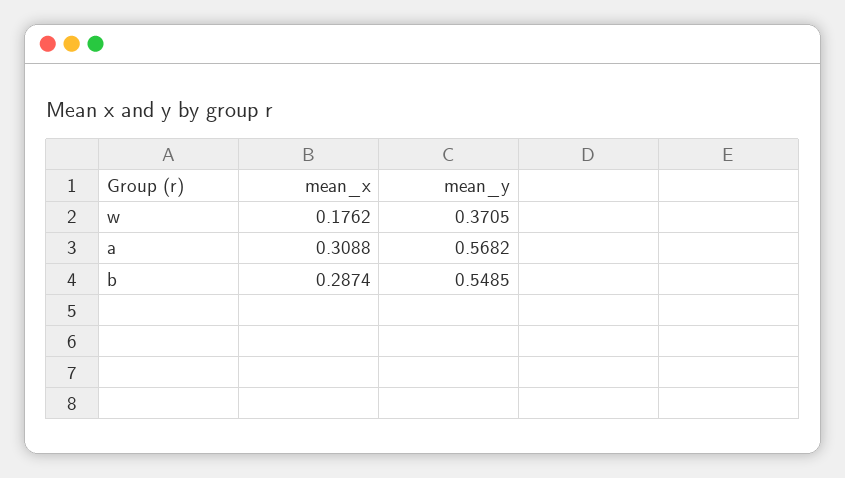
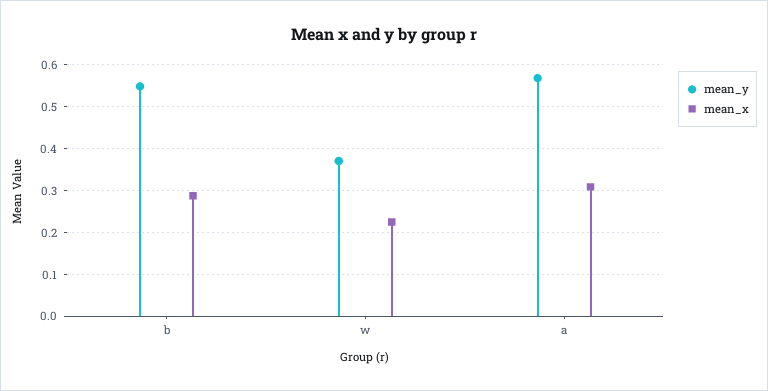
mean_x, w: 0.1762 -> 0.22

